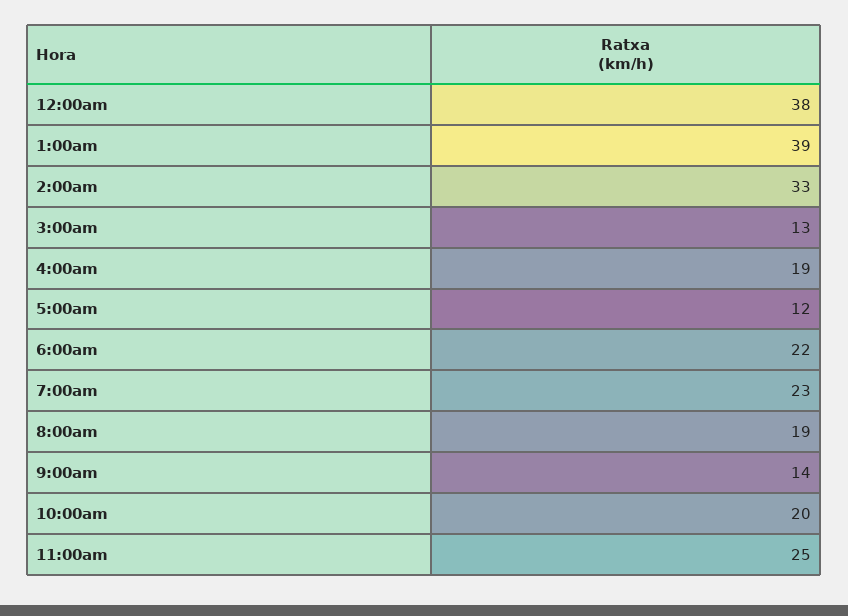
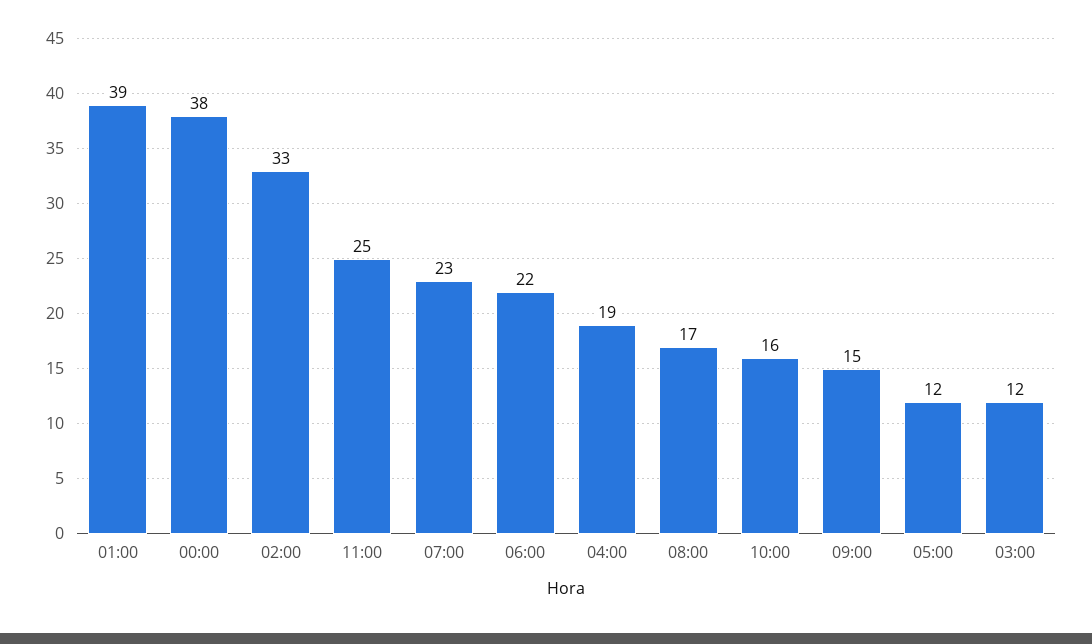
3:00am: 13 -> 12
8:00am: 19 -> 17
9:00am: 14 -> 15
10:00am: 20 -> 16

